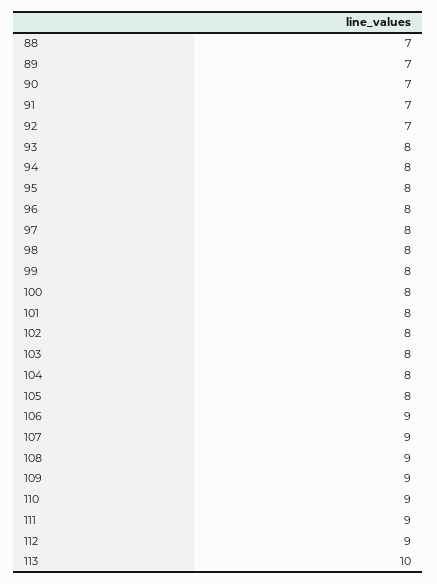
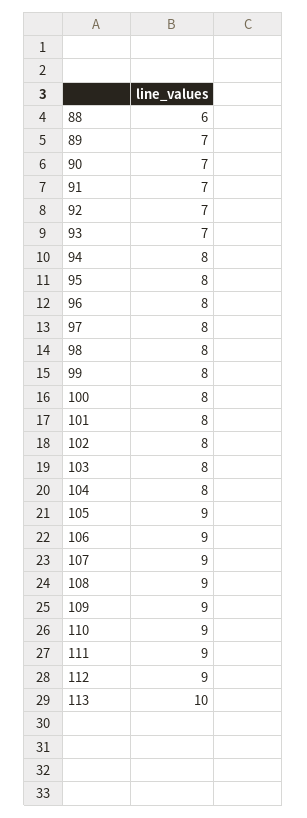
88: 7 -> 6
93: 8 -> 7
105: 8 -> 9

